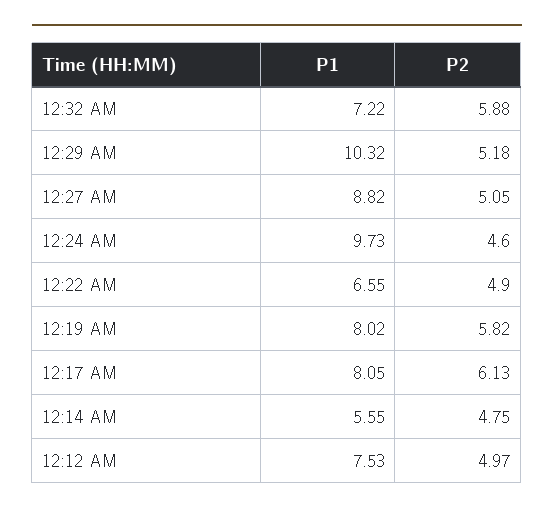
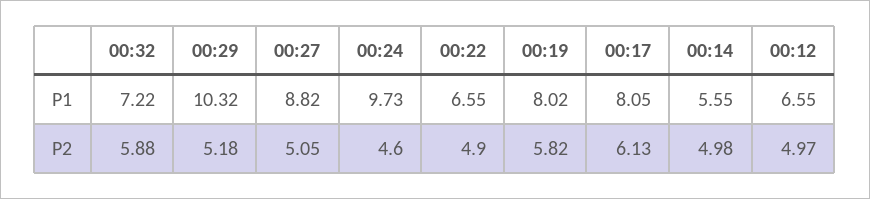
P2, 12:14 AM: 4.75 -> 4.98
P1, 12:12 AM: 7.53 -> 6.55

